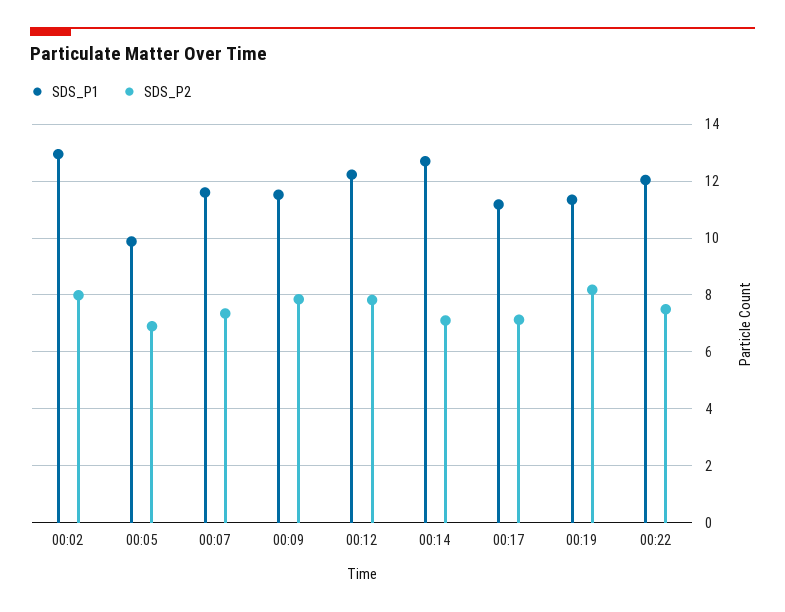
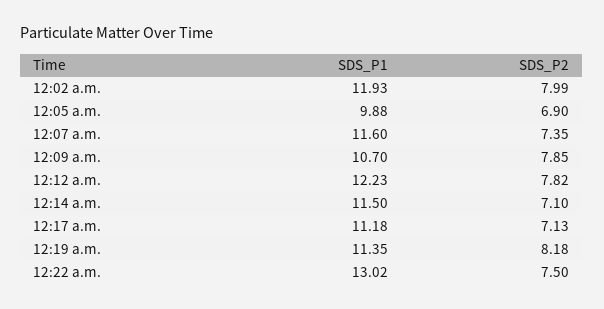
SDS_P1, 00:02: 13 -> 11.93
SDS_P1, 00:09: 11.5 -> 10.7
SDS_P1, 00:14: 12.75 -> 11.5
SDS_P1, 00:22: 12 -> 13.02

